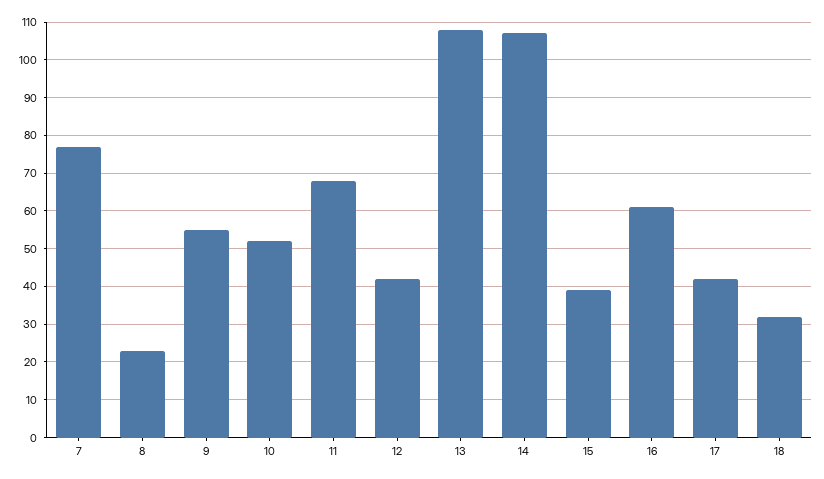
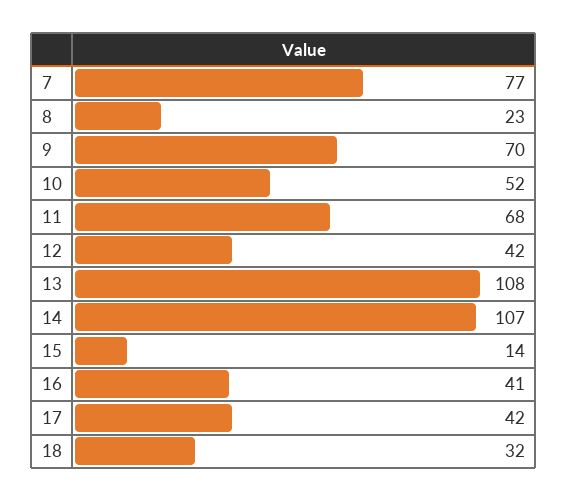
9: 55 -> 70
15: 40 -> 14
16: 60 -> 41

